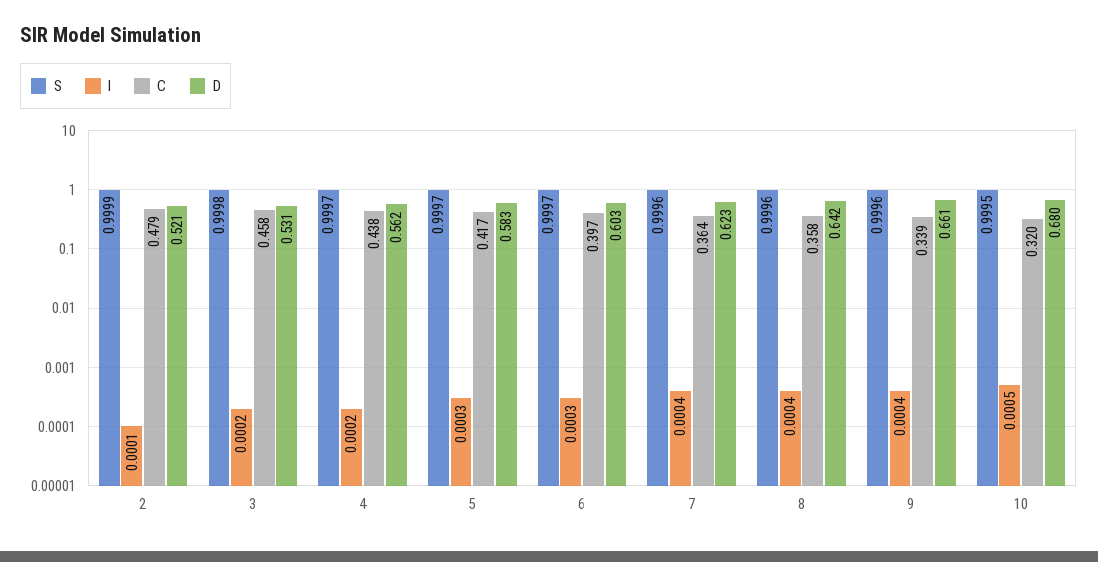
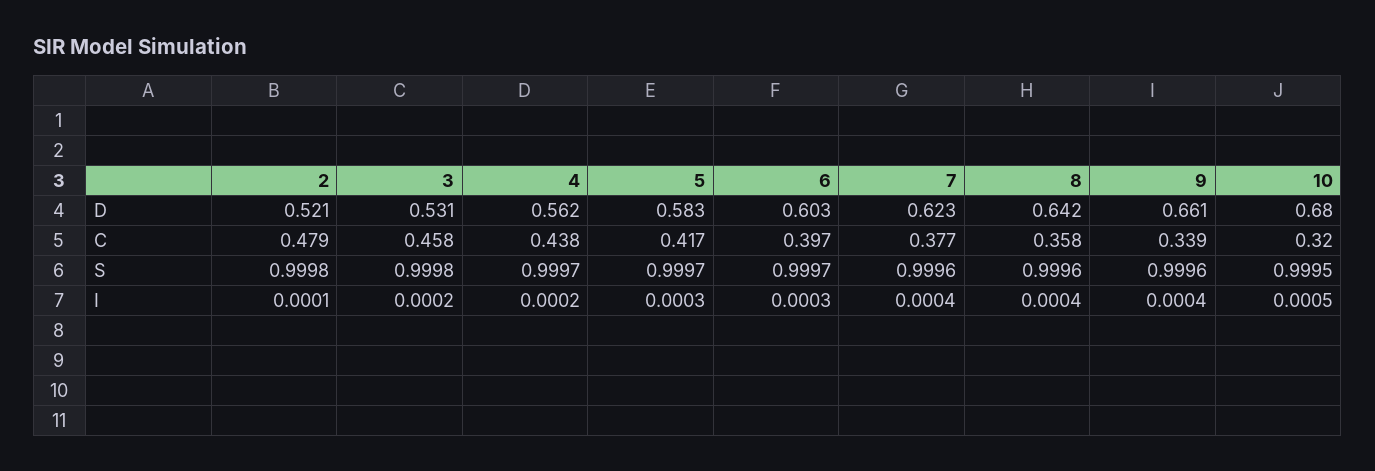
S, 2: 0.9999 -> 0.9998
C, 7: 0.364 -> 0.377

